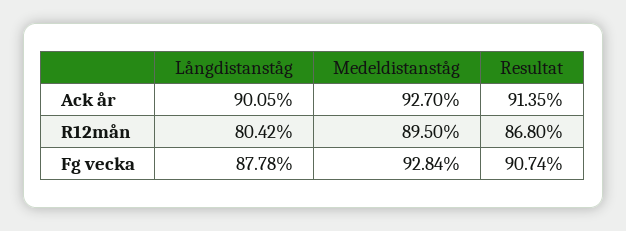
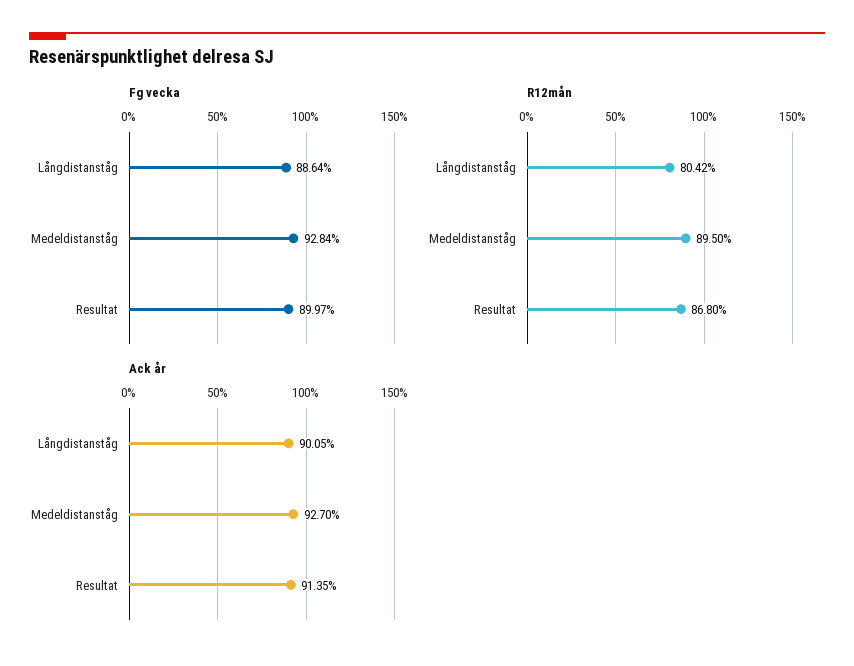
Fg vecka, Långdistanståg: 87.78 -> 88.64
Fg vecka, Resultat: 90.74 -> 89.97

